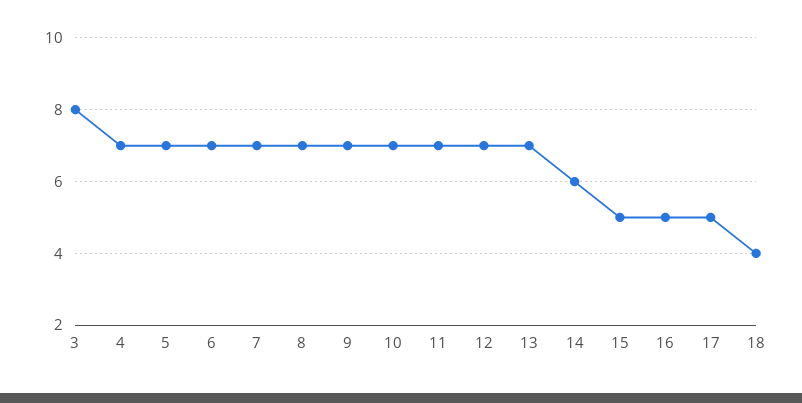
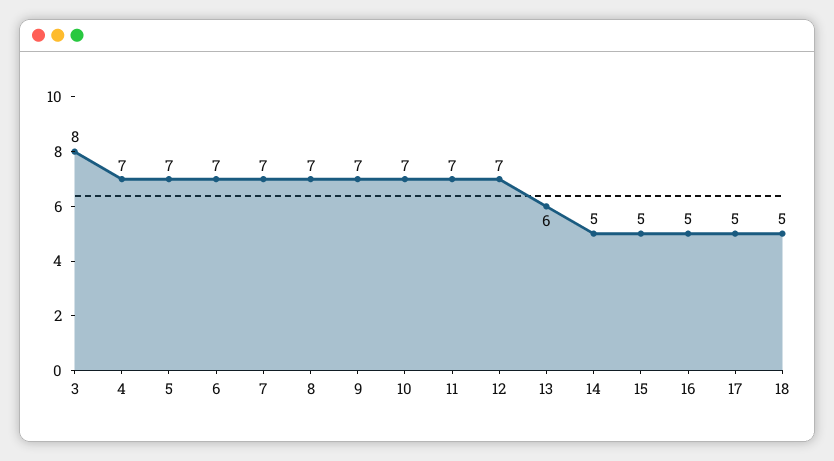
13: 7 -> 6
14: 6 -> 5
18: 4 -> 5

